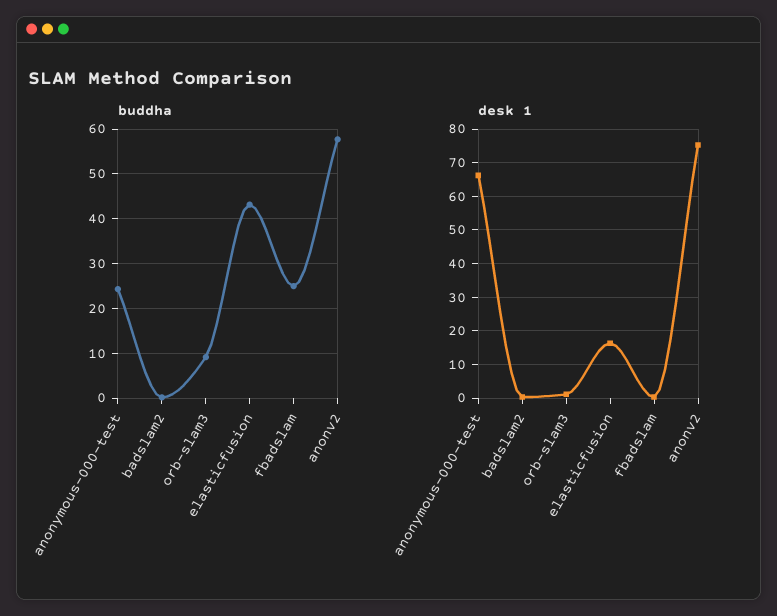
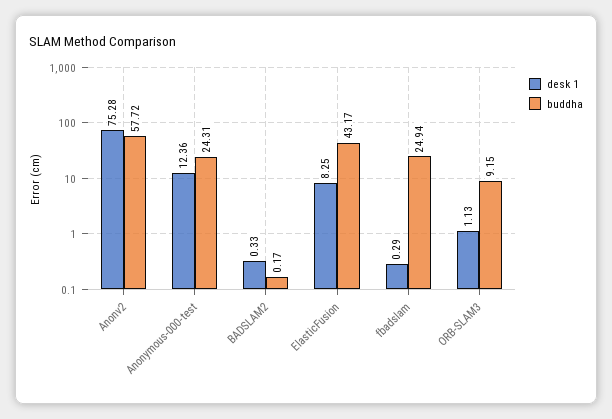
desk 1, anonymous-000-test: 66 -> 12.36
desk 1, elasticfusion: 16 -> 8.25

